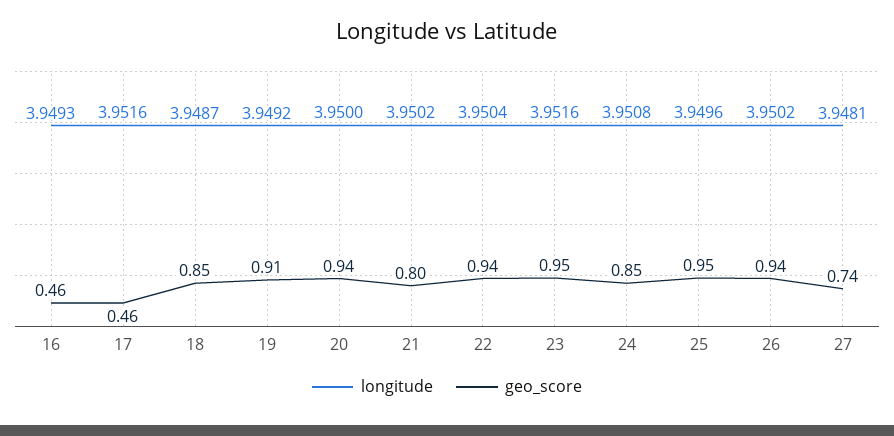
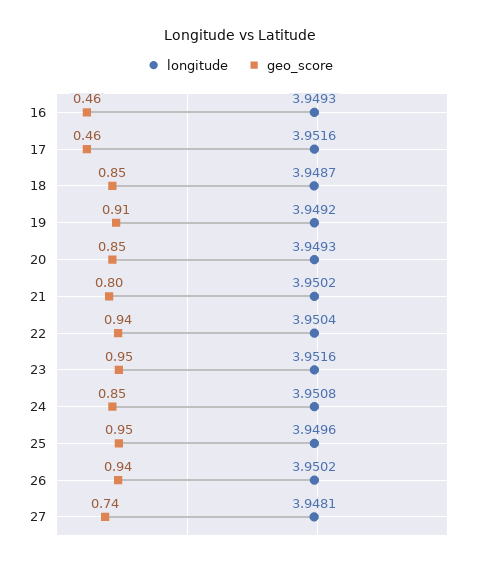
longitude, 20: 3.95 -> 3.9493
geo_score, 20: 0.94 -> 0.85

